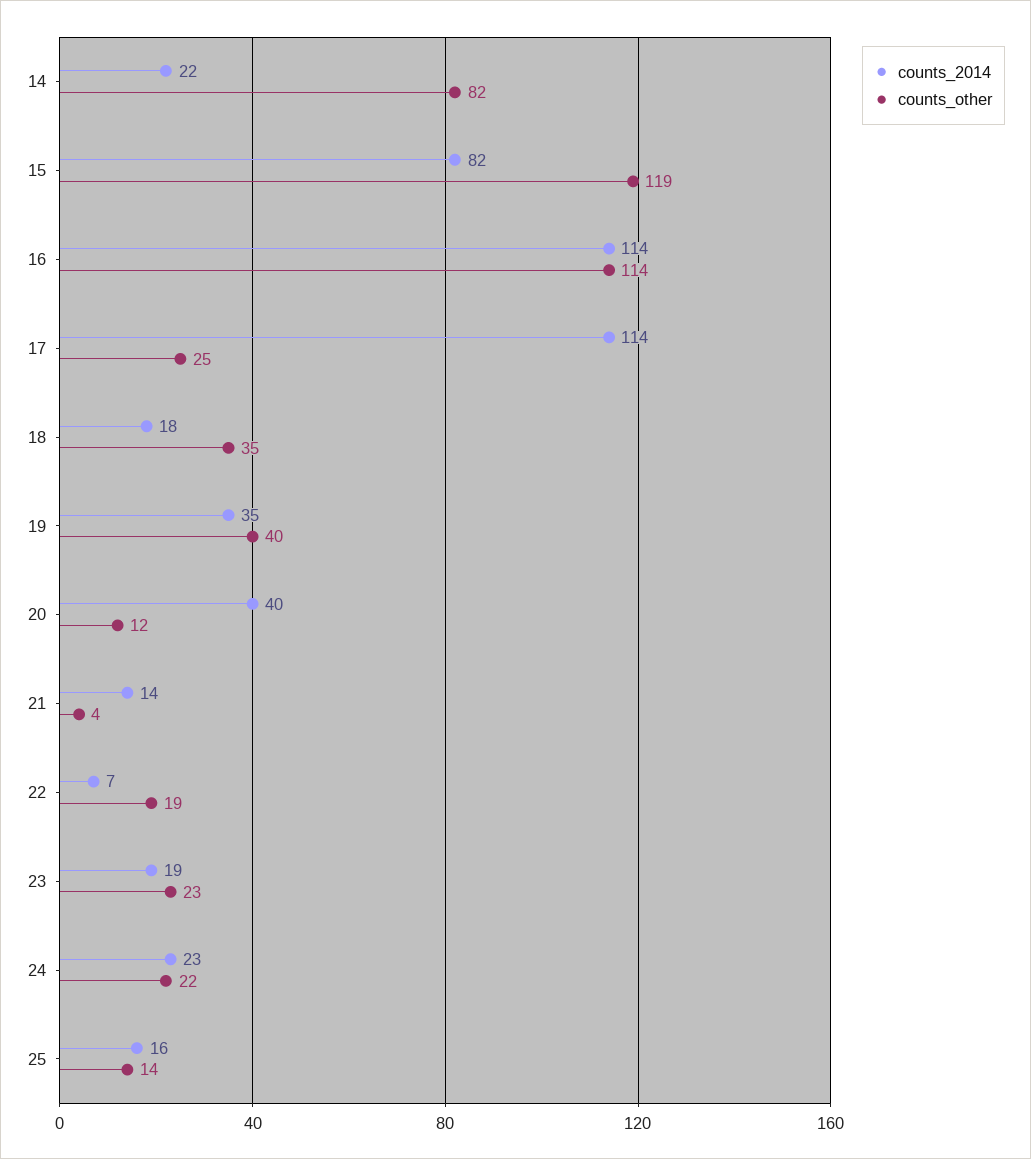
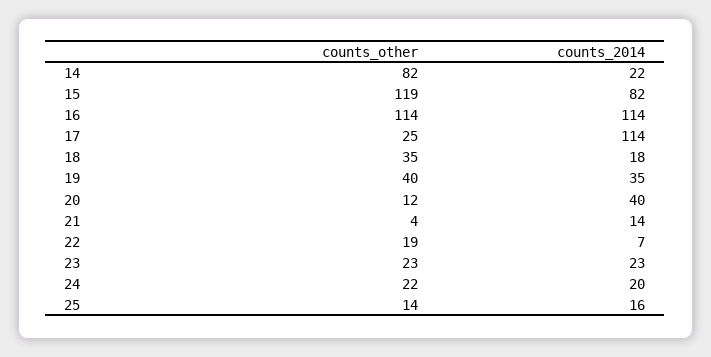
counts_2014, 23: 19 -> 23
counts_2014, 24: 23 -> 20

